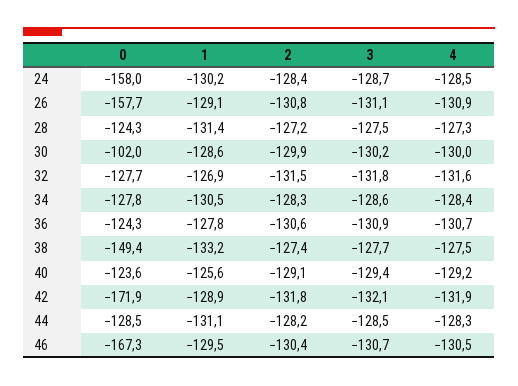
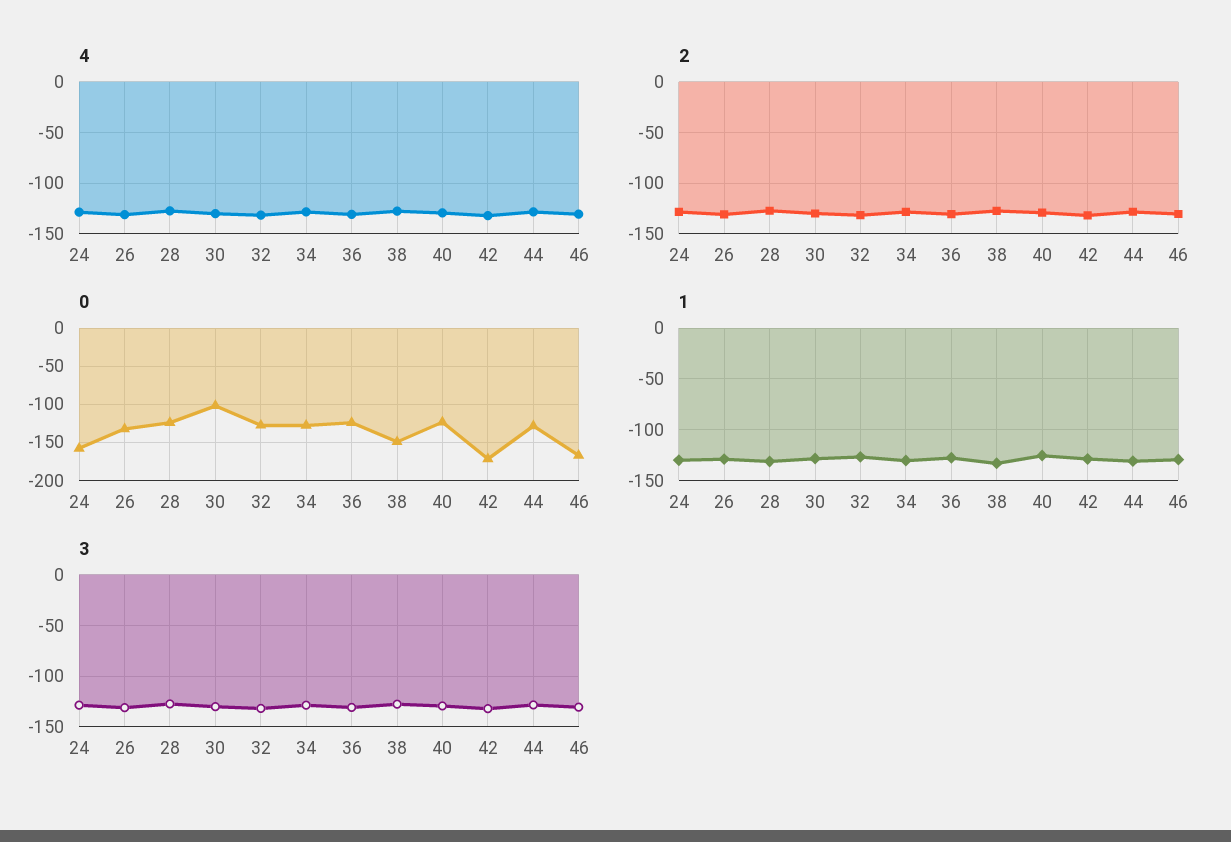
0, 26: -157.7 -> -130

